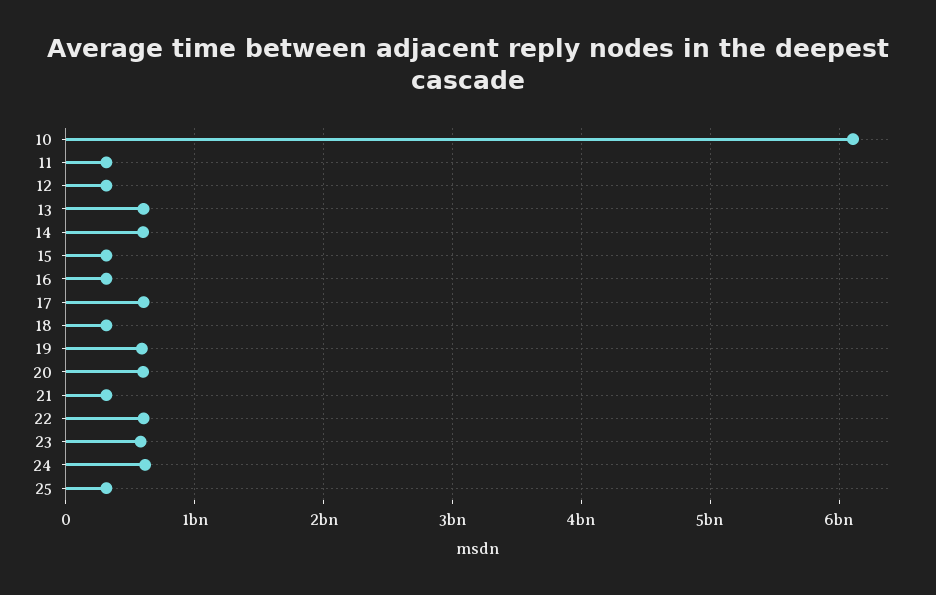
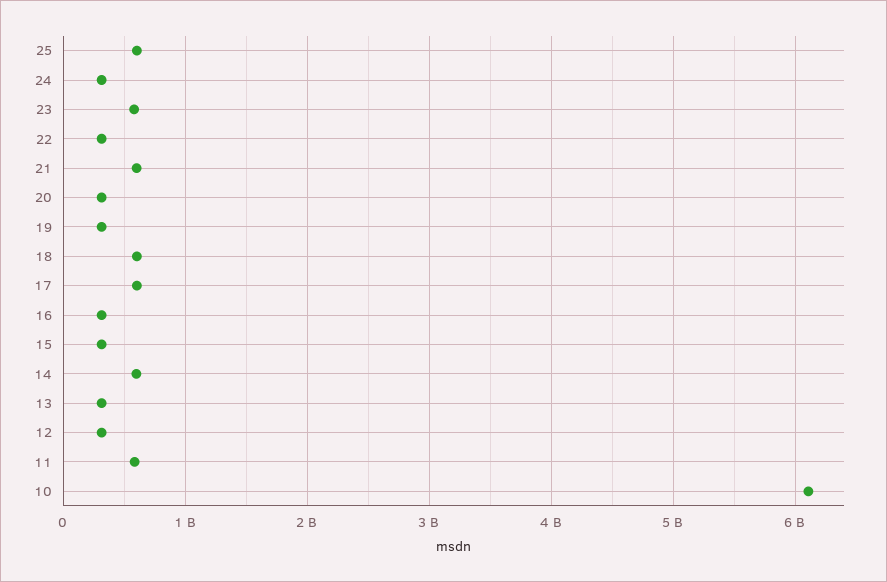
11: 300000000 -> 600000000
13: 600000000 -> 300000000
18: 300000000 -> 600000000
19: 600000000 -> 300000000
20: 600000000 -> 300000000
21: 300000000 -> 600000000
22: 600000000 -> 300000000
24: 600000000 -> 300000000
25: 300000000 -> 600000000

